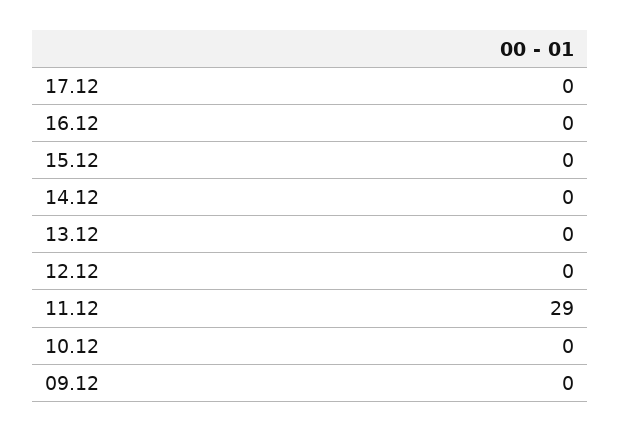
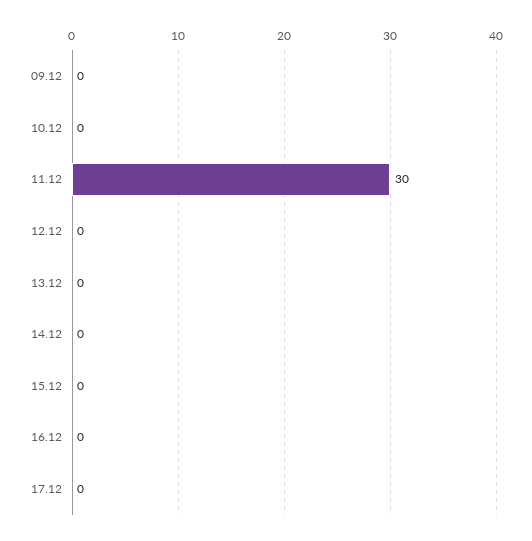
11.12: 29 -> 30

